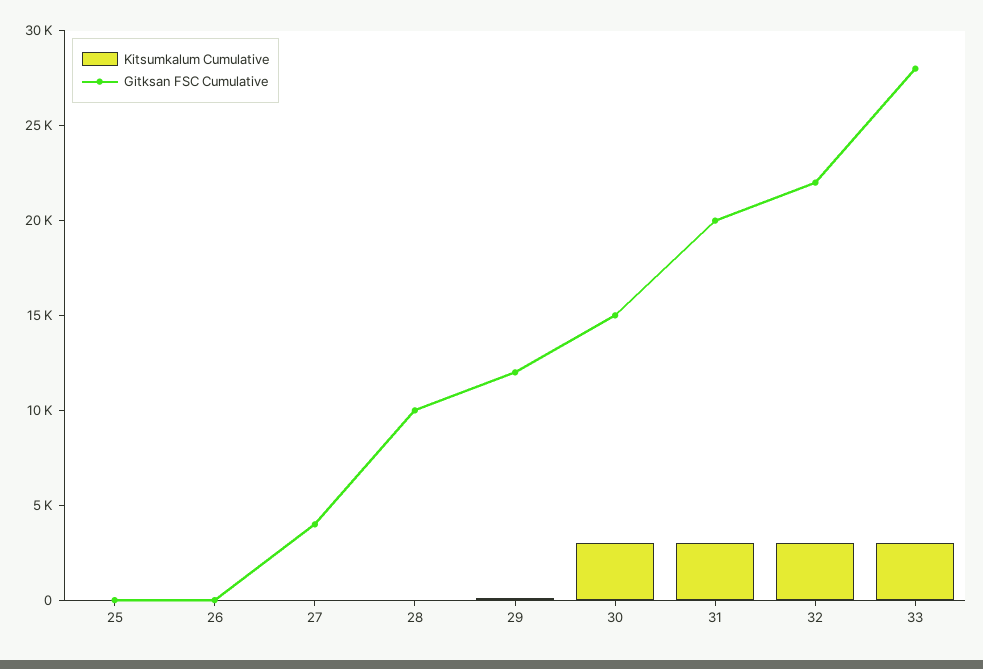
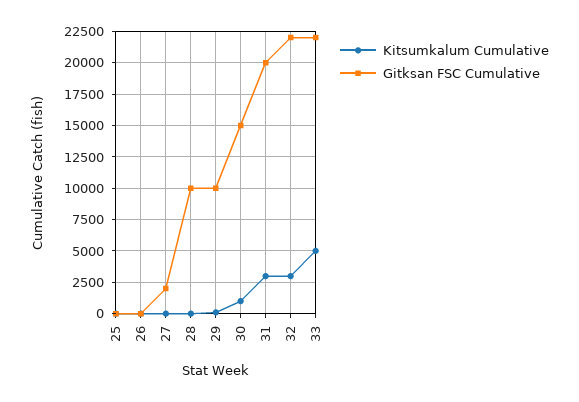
Gitksan FSC Cumulative, 27: 4000 -> 2000
Gitksan FSC Cumulative, 29: 12000 -> 10000
Kitsumkalum Cumulative, 30: 3000 -> 1000
Kitsumkalum Cumulative, 33: 3000 -> 5000
Gitksan FSC Cumulative, 33: 28000 -> 22000

